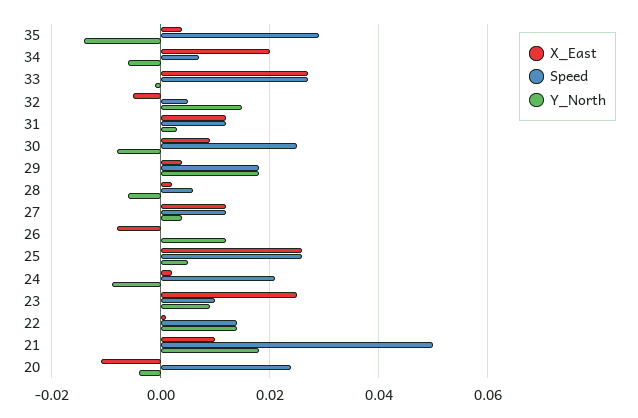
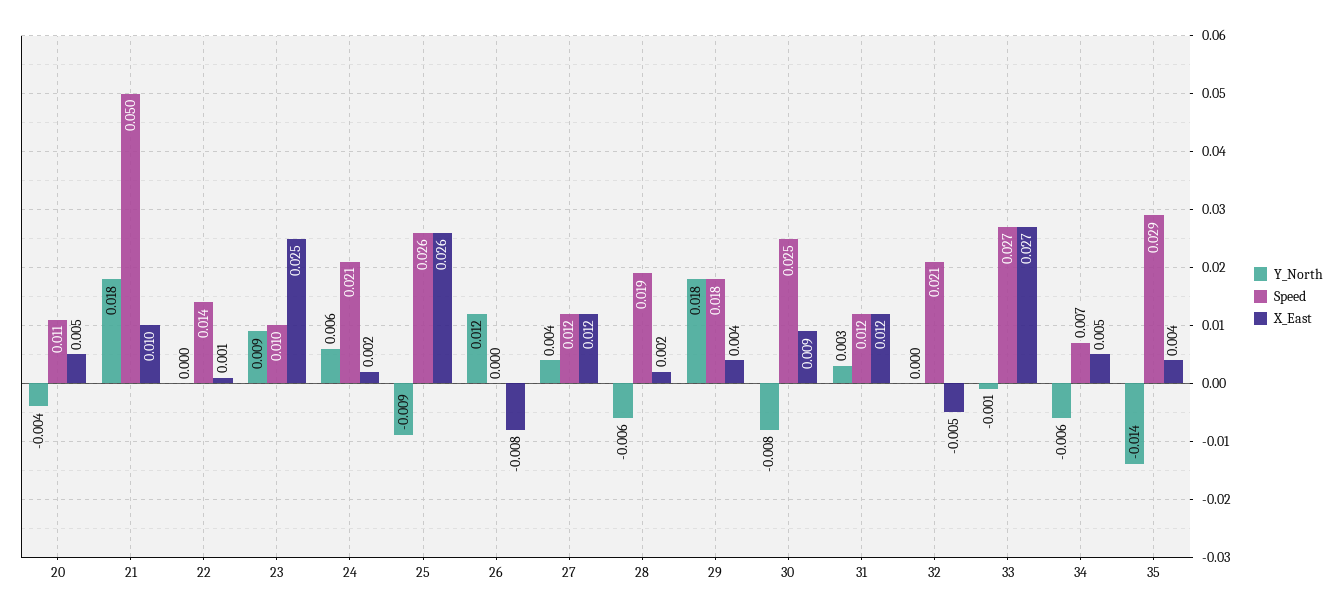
X_East, 34: 0.02 -> 0.005
Speed, 32: 0.005 -> 0.021
Y_North, 32: 0.015 -> 0
Speed, 28: 0.005 -> 0.019
Y_North, 25: 0.005 -> -0.009
Y_North, 24: -0.01 -> 0.006
Y_North, 22: 0.015 -> 0
X_East, 20: -0.01 -> 0.005
Speed, 20: 0.025 -> 0.011

